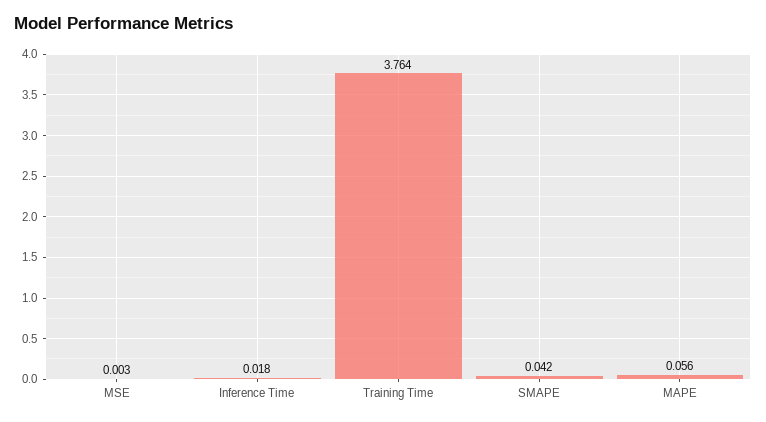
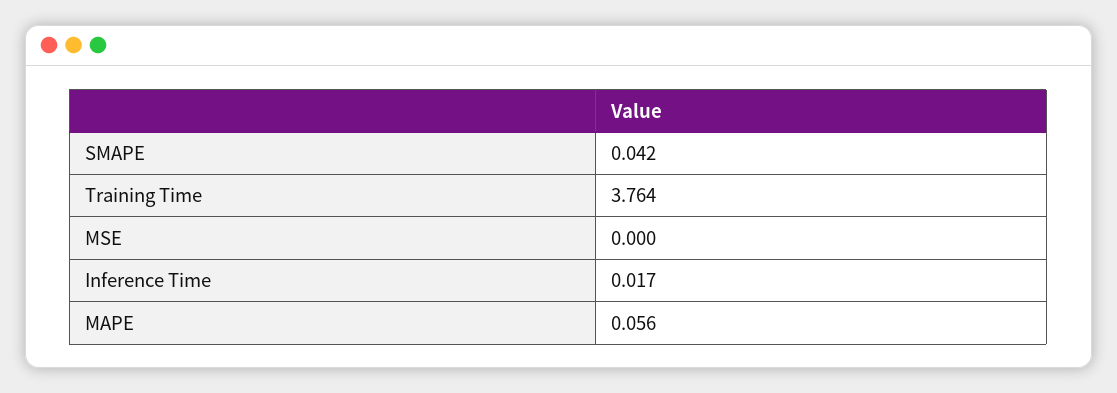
MSE: 0.003 -> 0
Inference Time: 0.018 -> 0.017

